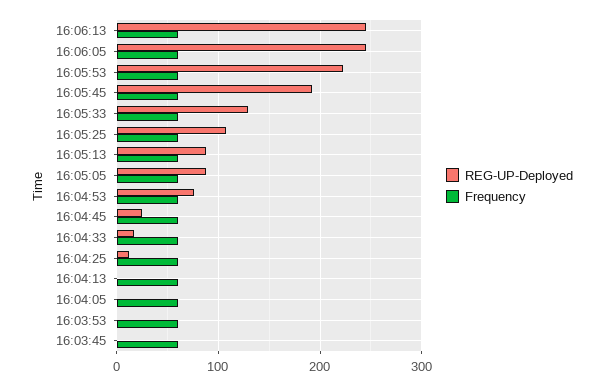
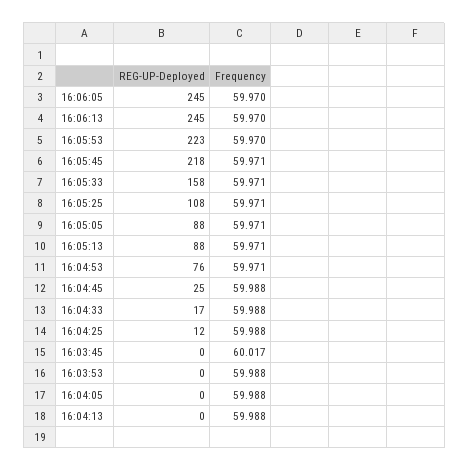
REG-UP-Deployed, 16:05:45: 190 -> 218
REG-UP-Deployed, 16:05:33: 130 -> 158

